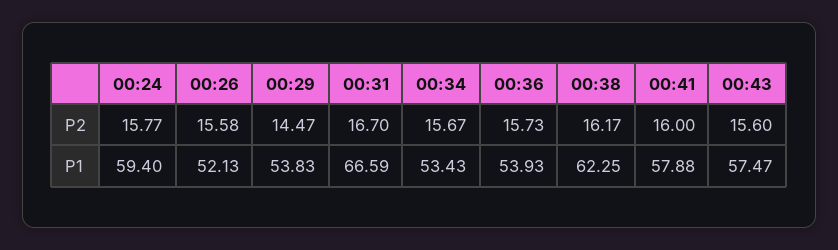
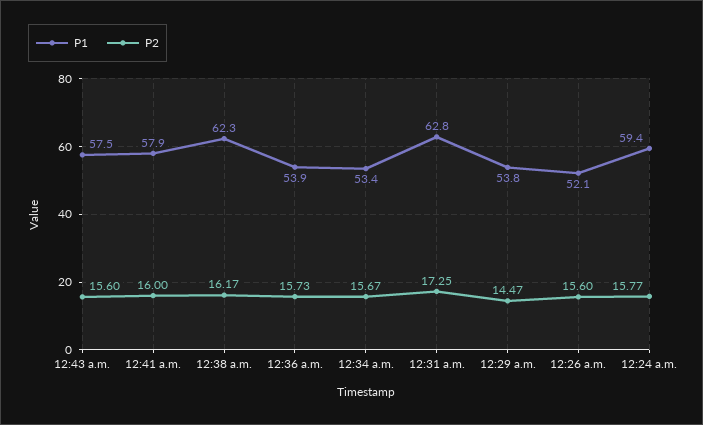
P2, 00:26: 15.58 -> 15.6
P2, 00:31: 16.7 -> 17.25
P1, 00:31: 66.59 -> 62.8

